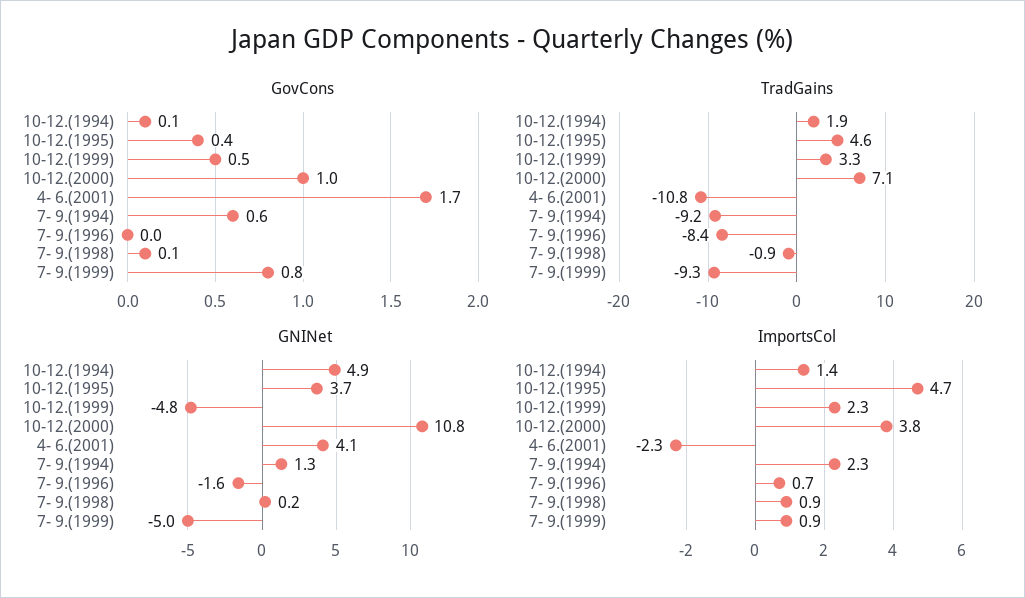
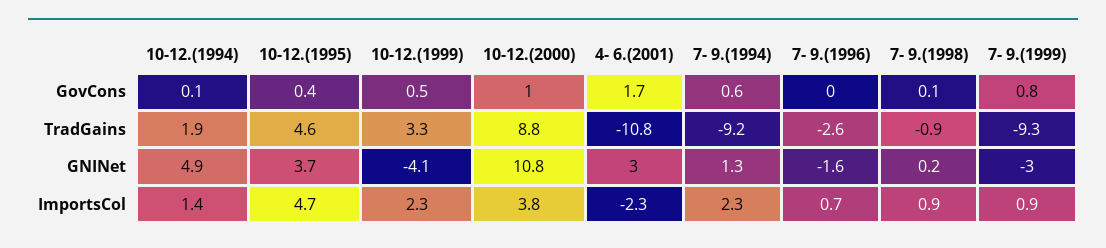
TradGains, 10-12.(2000): 7.1 -> 8.8
TradGains, 7- 9.(1996): -8.4 -> -2.6
GNINet, 10-12.(1999): -4.8 -> -4.1
GNINet, 4- 6.(2001): 4.1 -> 3
GNINet, 7- 9.(1999): -5 -> -3

